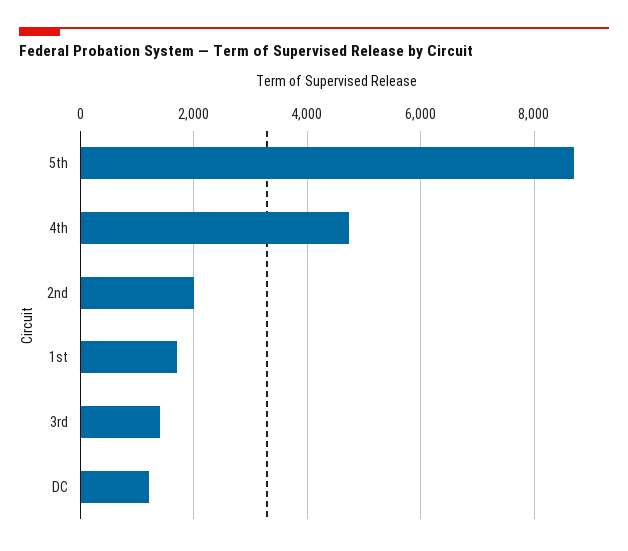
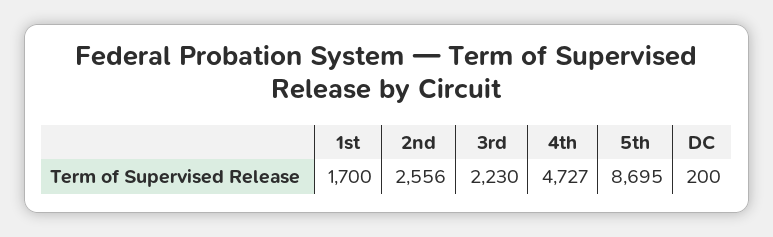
2nd: 2000 -> 2556
3rd: 1400 -> 2230
DC: 1200 -> 200

